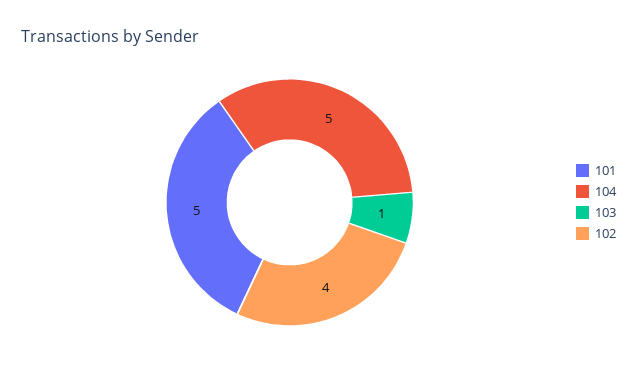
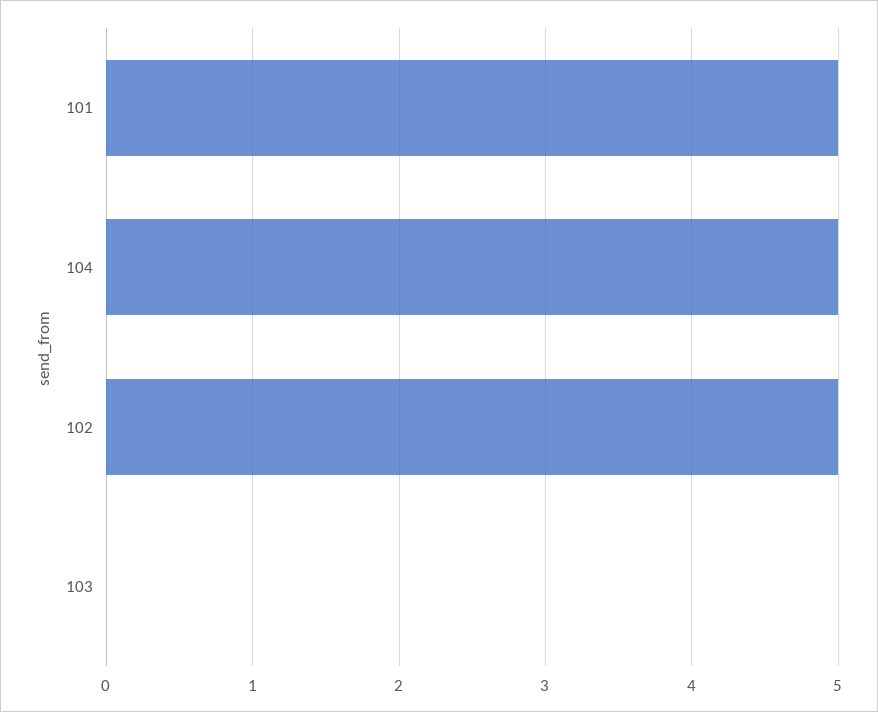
103: 1 -> 0
102: 4 -> 5

